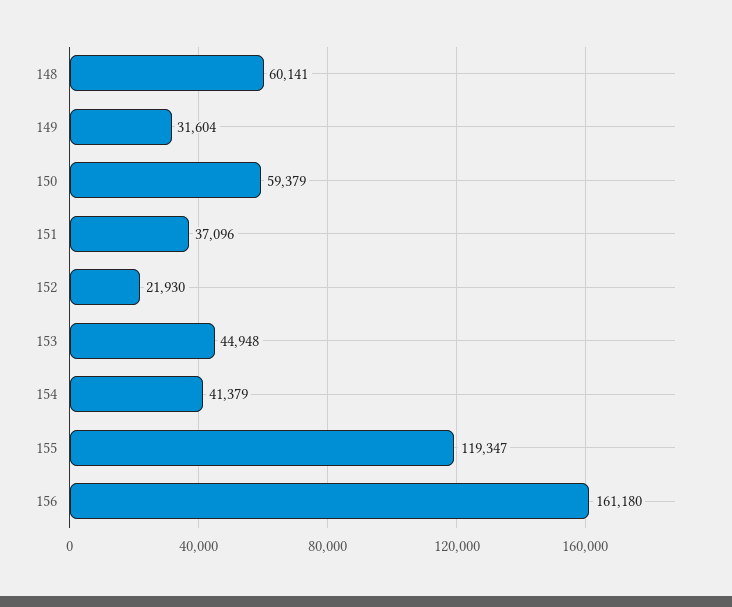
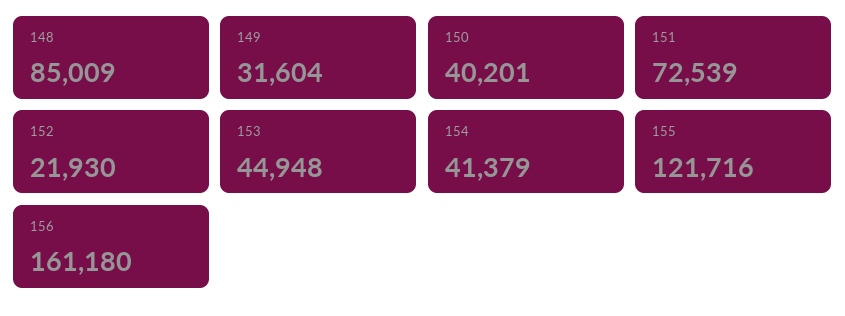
148: 60141 -> 85009
150: 59379 -> 40201
151: 37096 -> 72539
155: 119347 -> 121716

